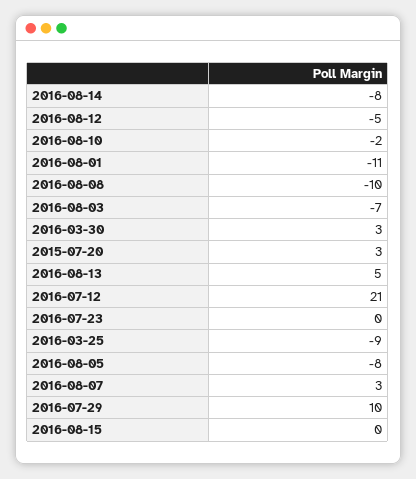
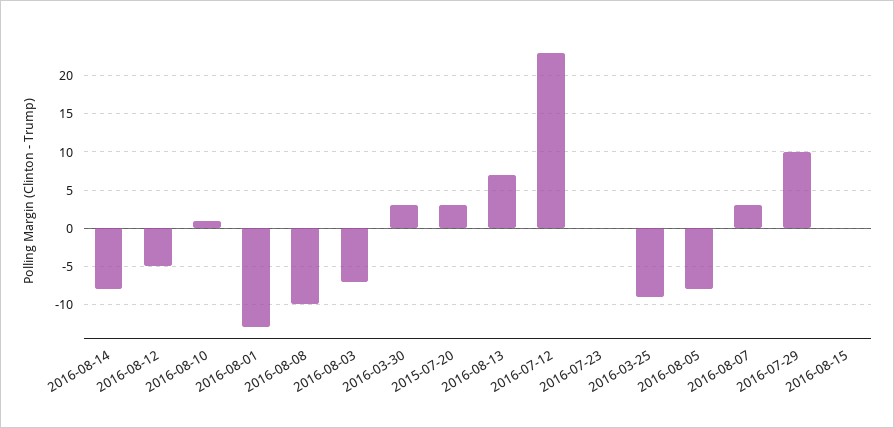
2016-08-10: -2 -> 1
2016-08-01: -11 -> -13
2016-08-13: 5 -> 7
2016-07-12: 21 -> 23

